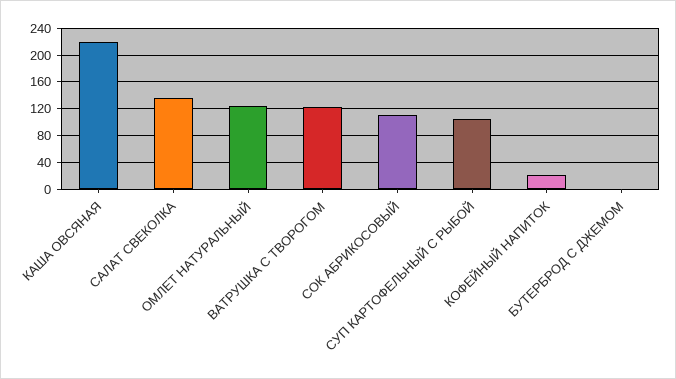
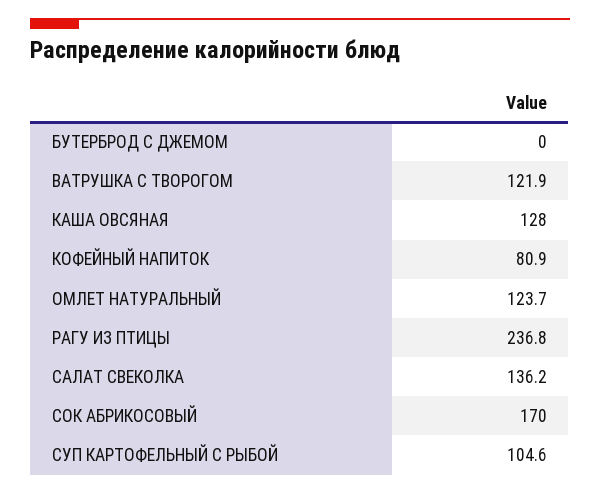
КАША ОВСЯНАЯ: 220 -> 128
СОК АБРИКОСОВЫЙ: 110 -> 170
КОФЕЙНЫЙ НАПИТОК: 20 -> 80.9
РАГУ ИЗ ПТИЦЫ: none -> 236.8

